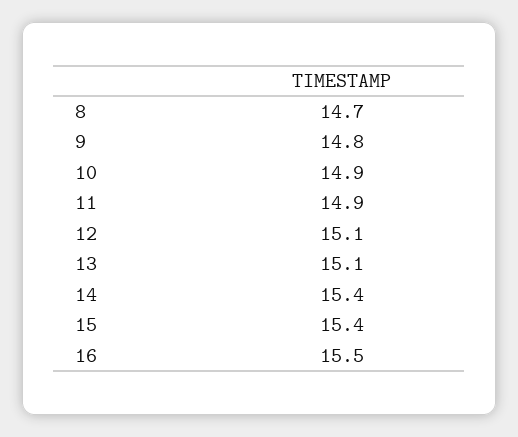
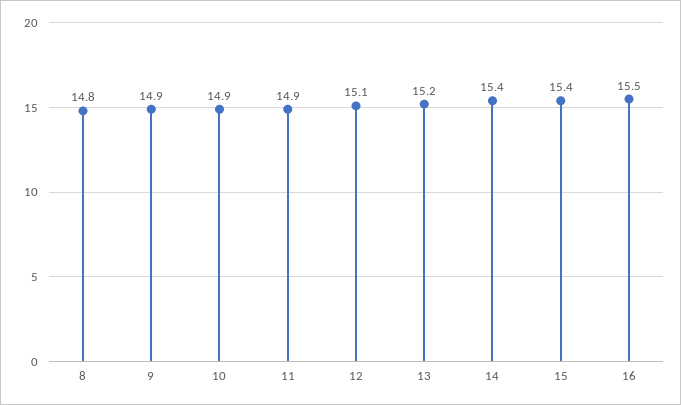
8: 14.7 -> 14.8
9: 14.8 -> 14.9
13: 15.1 -> 15.2

